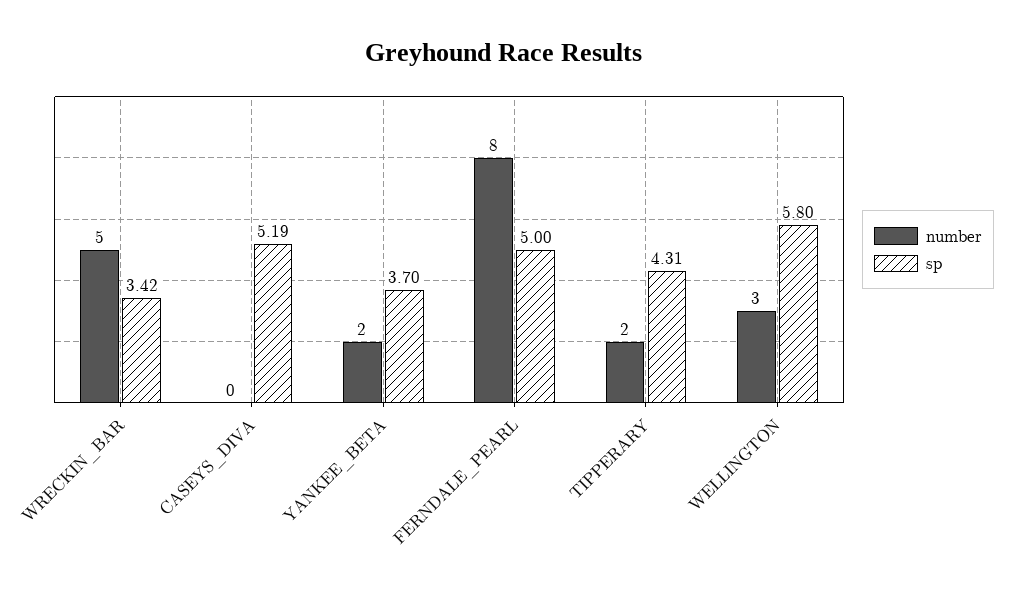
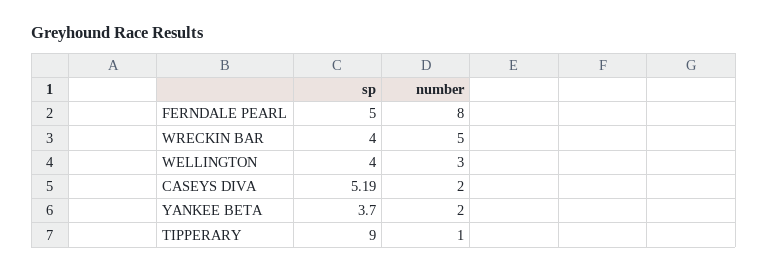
sp, WRECKIN_BAR: 3.42 -> 4
number, CASEYS_DIVA: 0 -> 2
number, TIPPERARY: 2 -> 1
sp, TIPPERARY: 4.31 -> 9
sp, WELLINGTON: 5.8 -> 4

